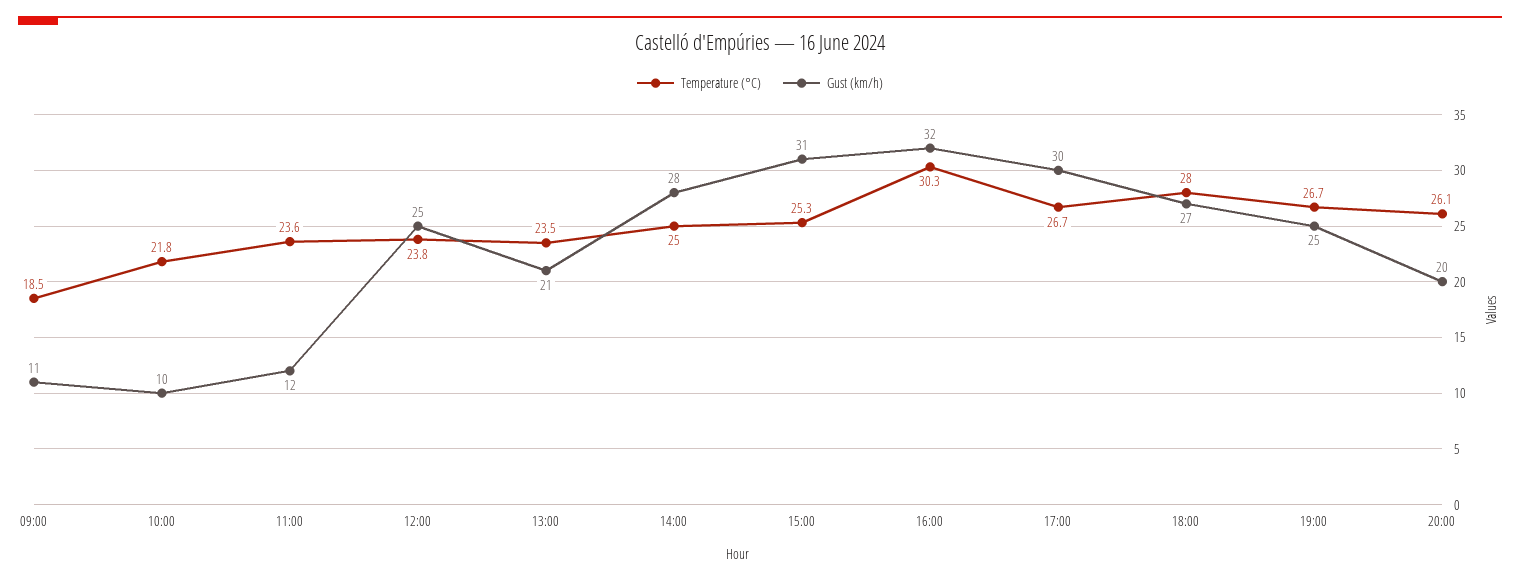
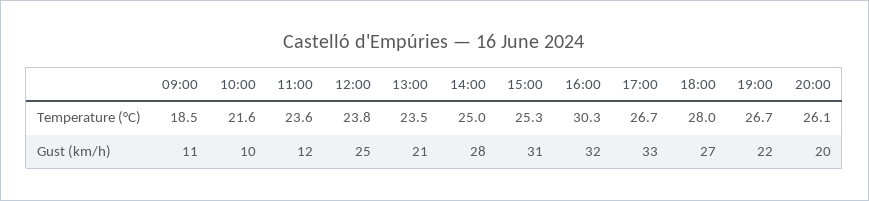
Temperature (°C), 10:00: 21.8 -> 21.6
Gust (km/h), 17:00: 30 -> 33
Gust (km/h), 19:00: 25 -> 22

